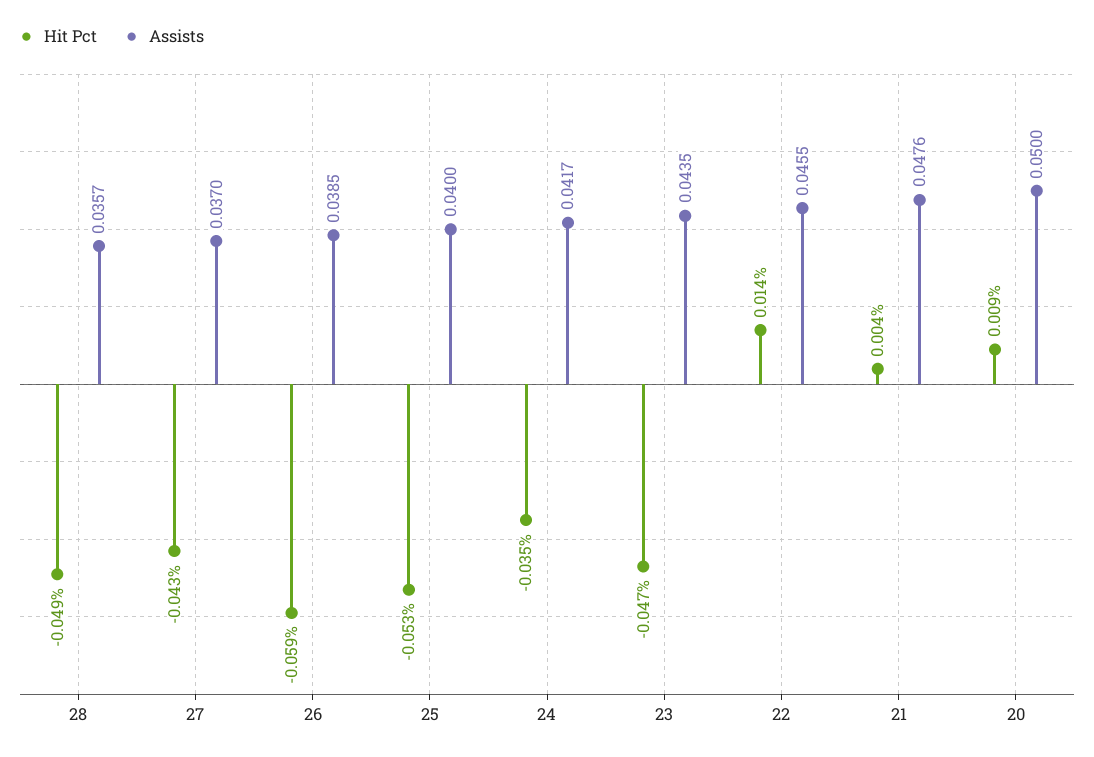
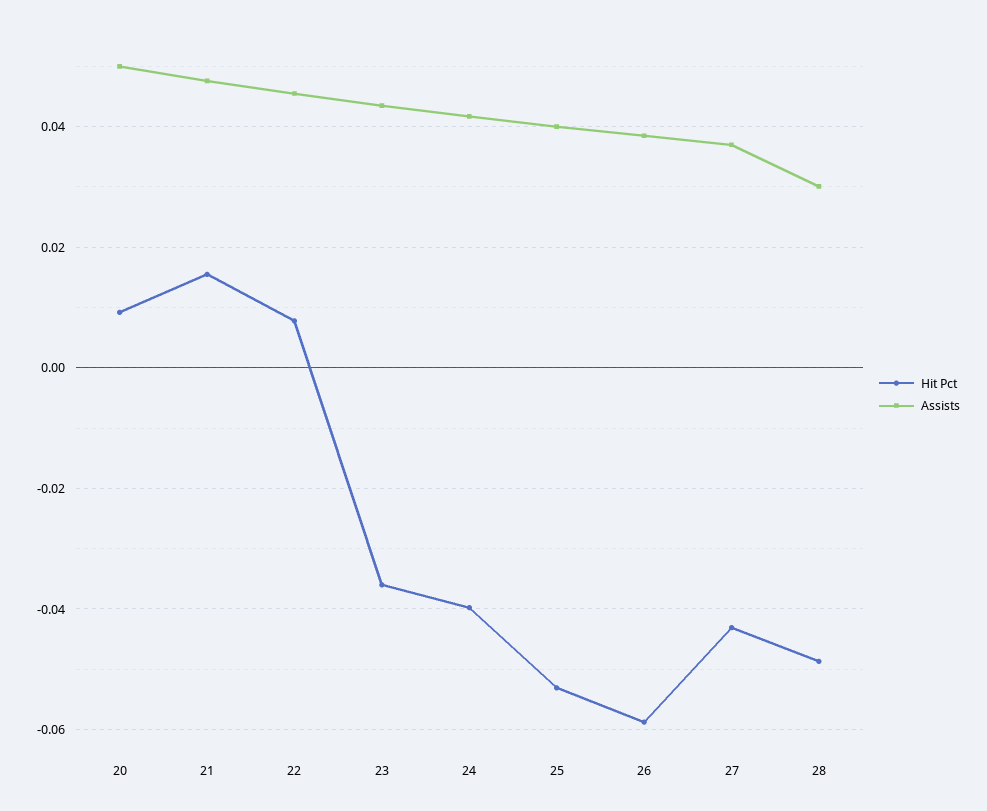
Assists, 28: 0.0357 -> 0.03
Hit Pct, 24: -0.035 -> -0.04
Hit Pct, 23: -0.047 -> -0.036
Hit Pct, 22: 0.014 -> 0.008
Hit Pct, 21: 0.004 -> 0.016

